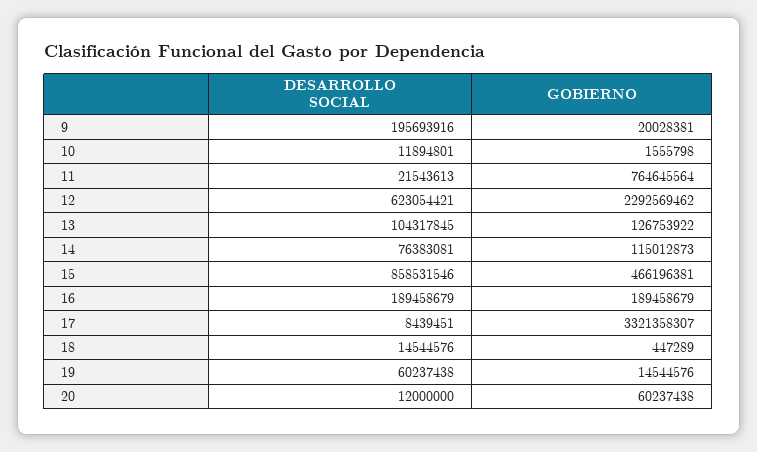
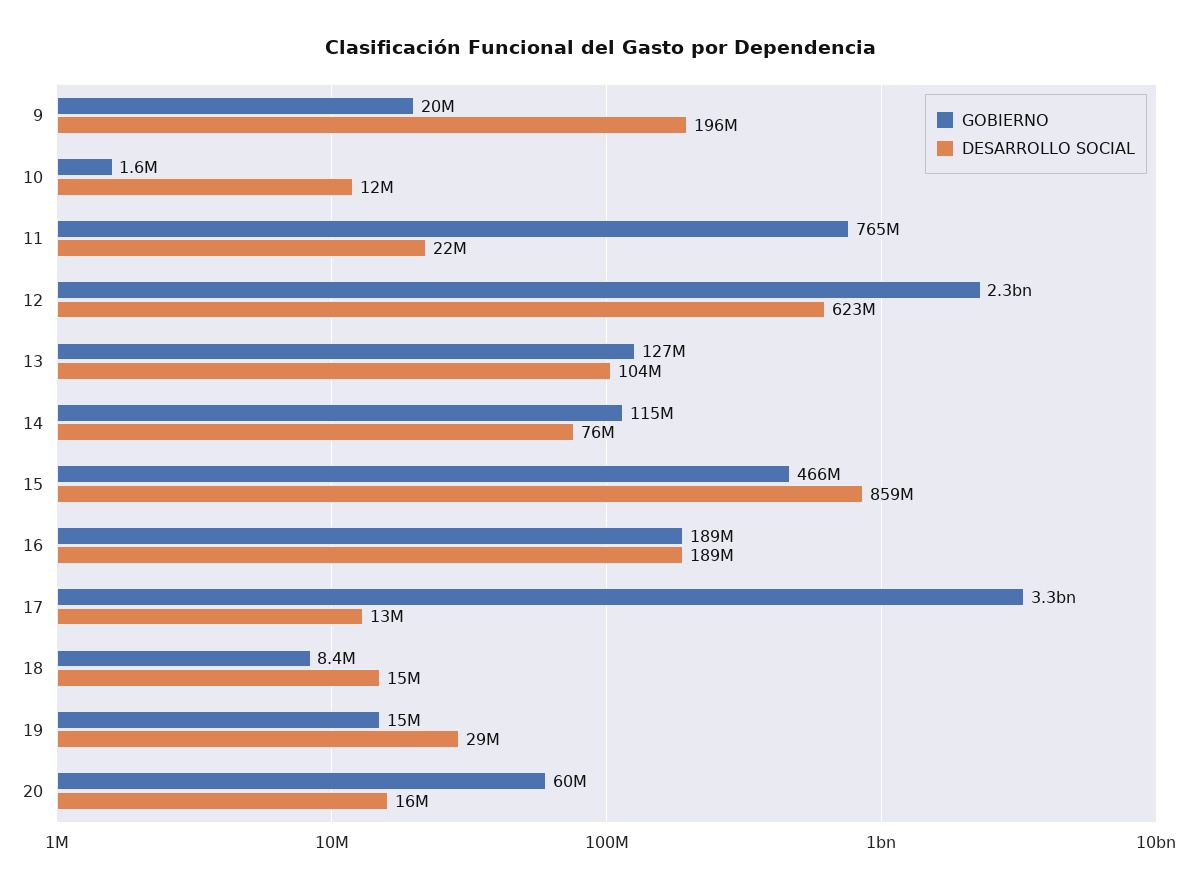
DESARROLLO SOCIAL, 17: 8439451 -> 13000000
GOBIERNO, 18: 447289 -> 8400000
DESARROLLO SOCIAL, 19: 60237438 -> 29000000
DESARROLLO SOCIAL, 20: 12000000 -> 16000000

